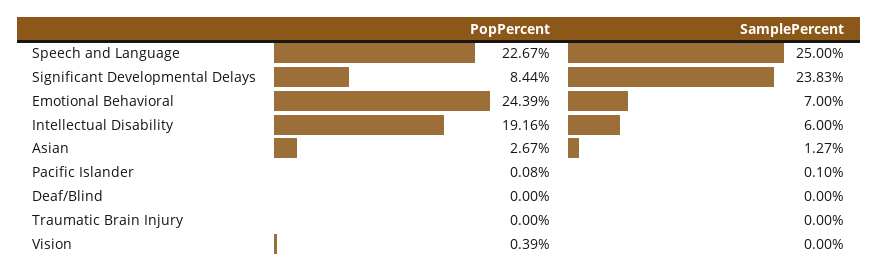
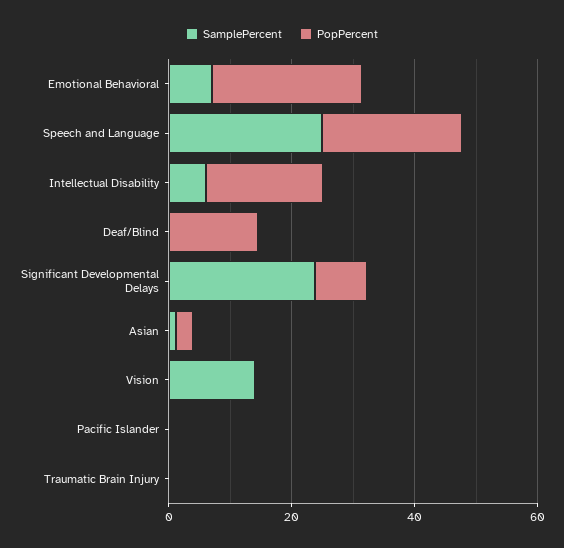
PopPercent, Deaf/Blind: 0 -> 15
SamplePercent, Vision: 0 -> 15

